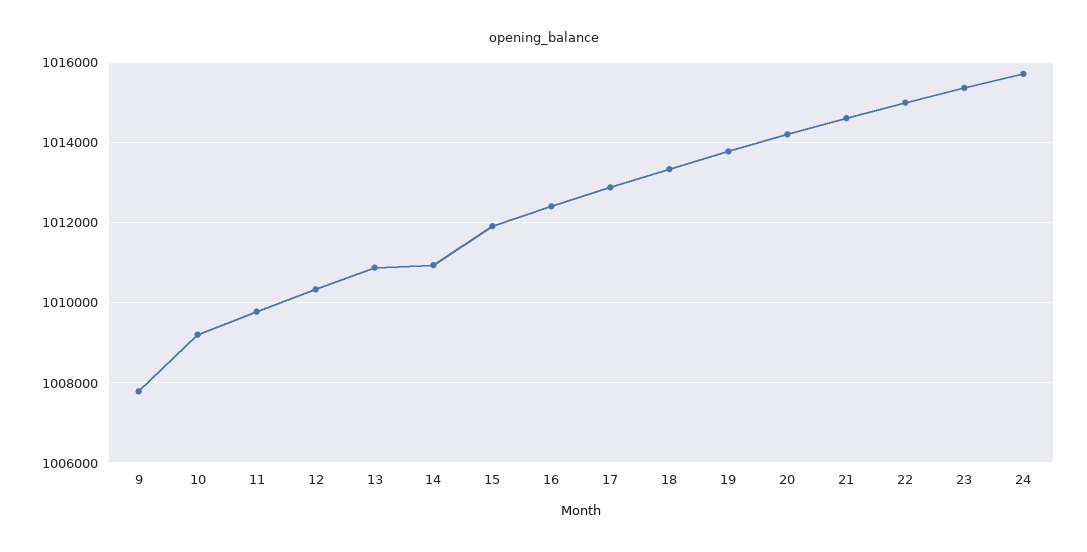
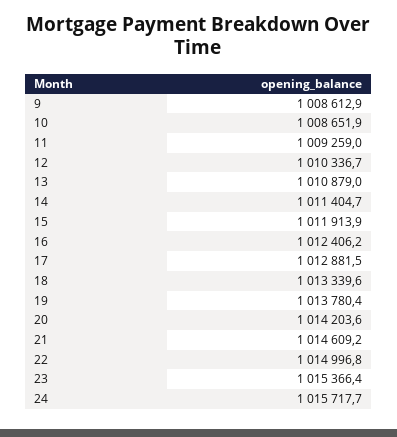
9: 1007800 -> 1008612.9
10: 1009200 -> 1008651.9
11: 1009800 -> 1009259
14: 1011000 -> 1011404.7

